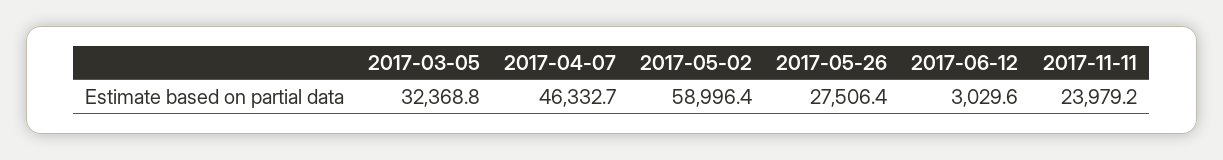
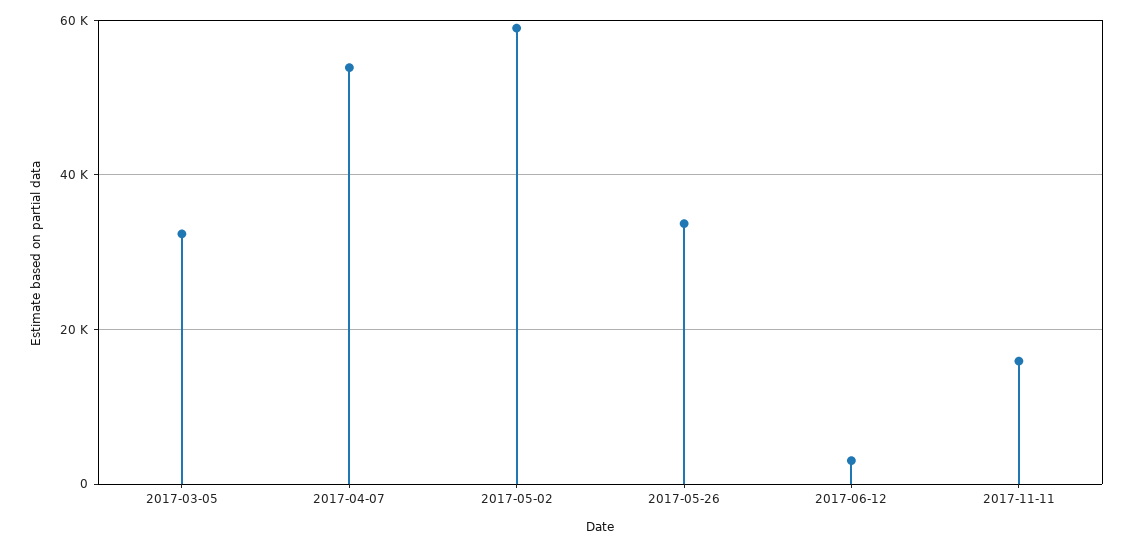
2017-04-07: 46332.7 -> 54000
2017-05-26: 27506.4 -> 34000
2017-11-11: 23979.2 -> 16000

